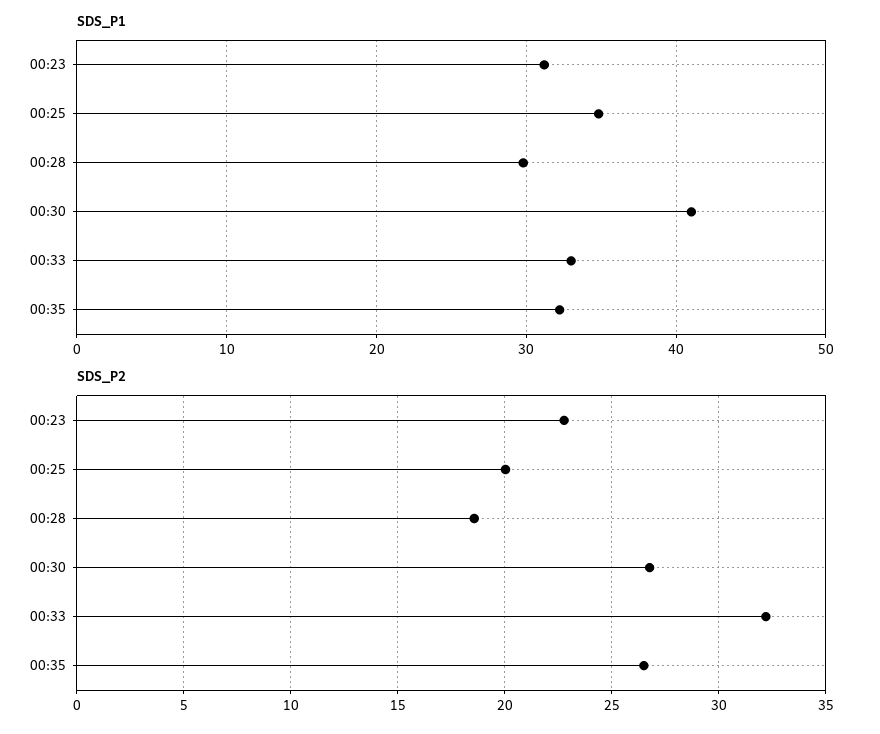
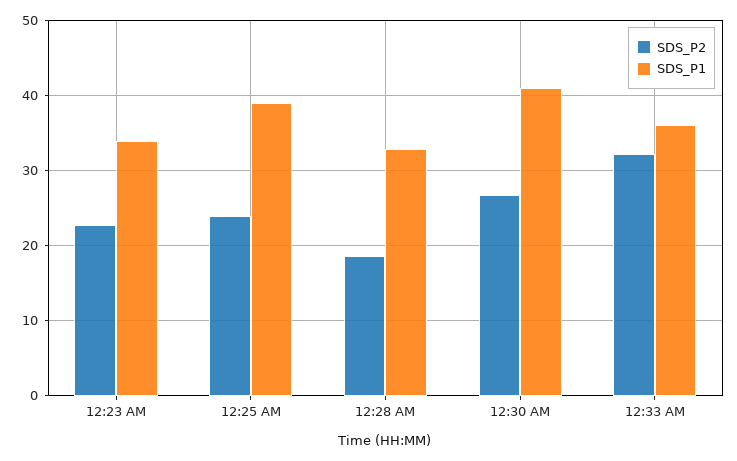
SDS_P1, 00:23: 31 -> 34
SDS_P1, 00:25: 35 -> 39
SDS_P1, 00:28: 30 -> 33
SDS_P1, 00:33: 33 -> 36
SDS_P1, 00:35: 32 -> none
SDS_P2, 00:25: 20 -> 24
SDS_P2, 00:35: 26.5 -> none

